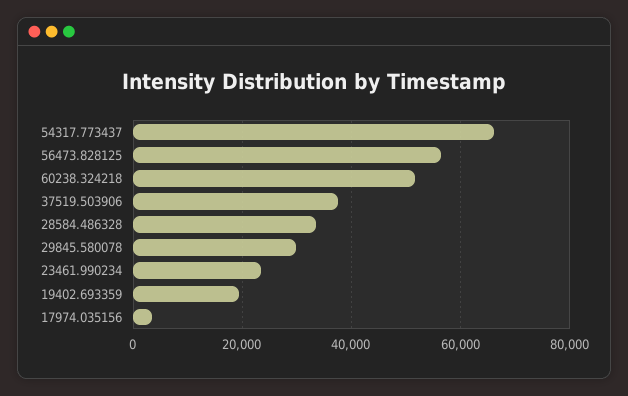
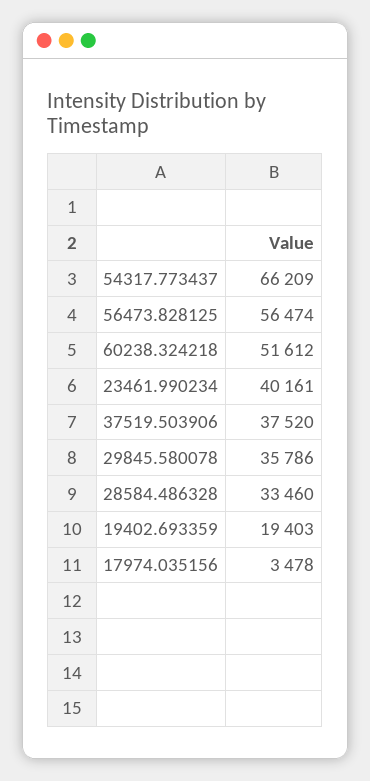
29845.580078: 30000 -> 35786
23461.990234: 24000 -> 40161

